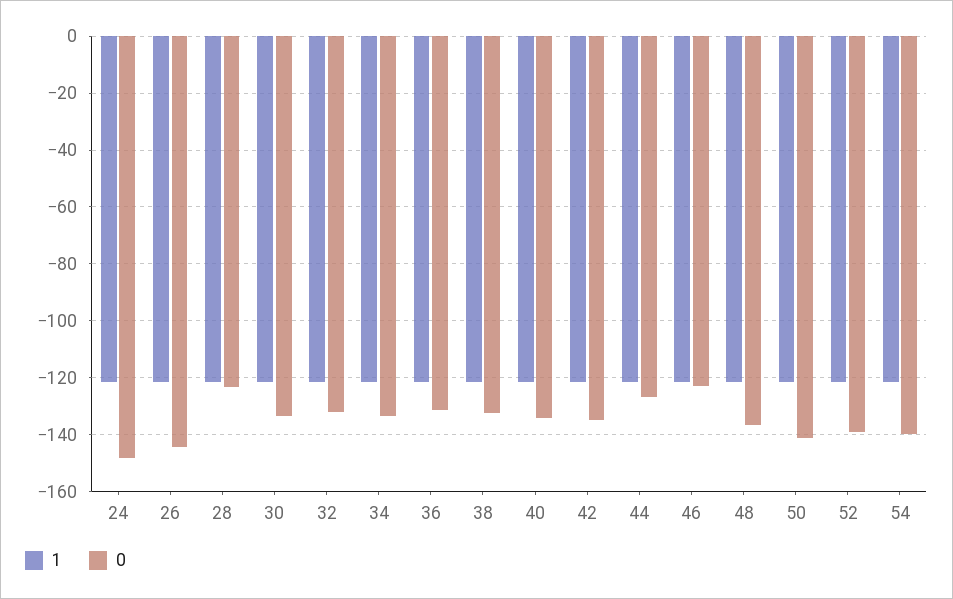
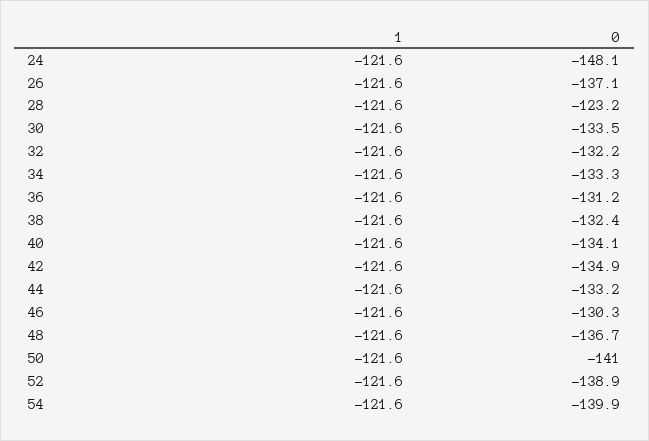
0, 26: -145 -> -137.1
0, 44: -127.5 -> -133.2
0, 46: -122.5 -> -130.3

